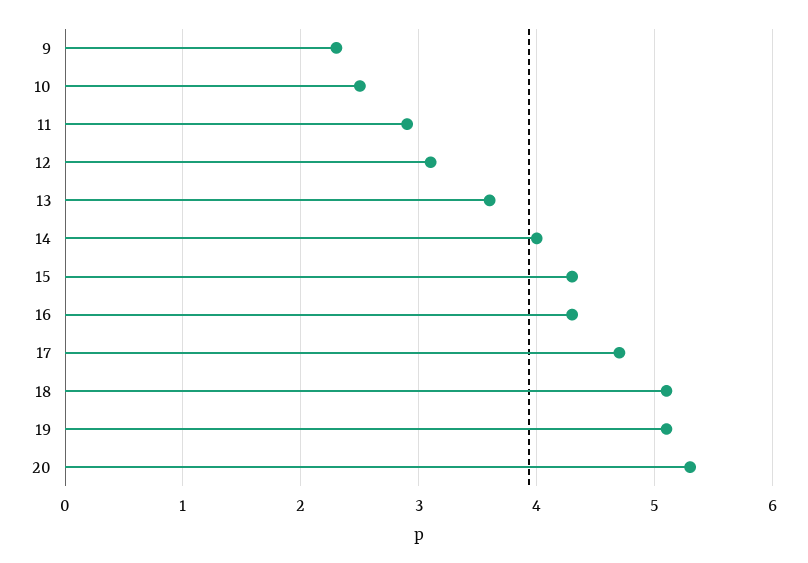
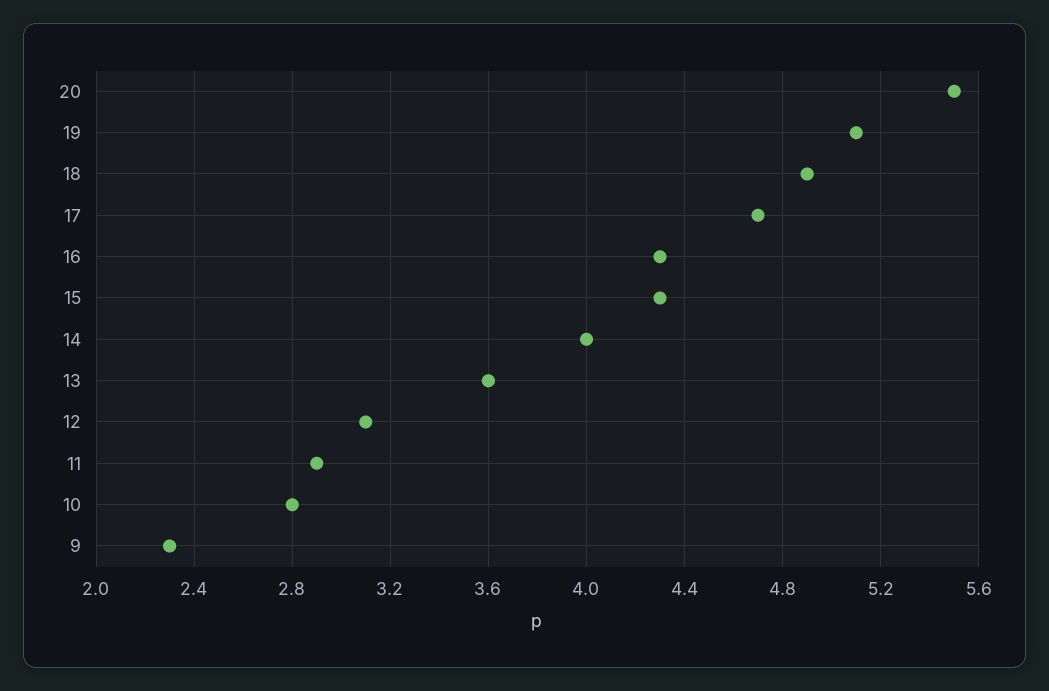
10: 2.5 -> 2.8
18: 5.1 -> 4.9
20: 5.3 -> 5.5

